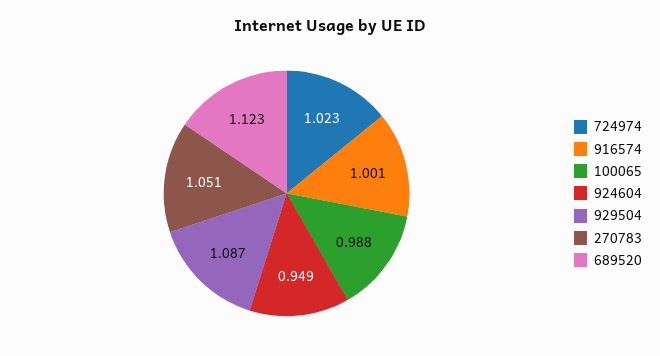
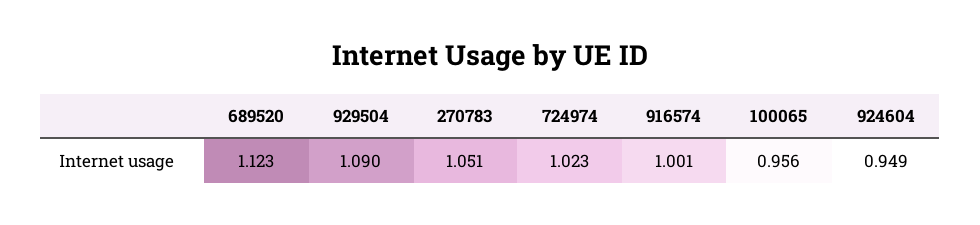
100065: 0.988 -> 0.956
929504: 1.087 -> 1.09

